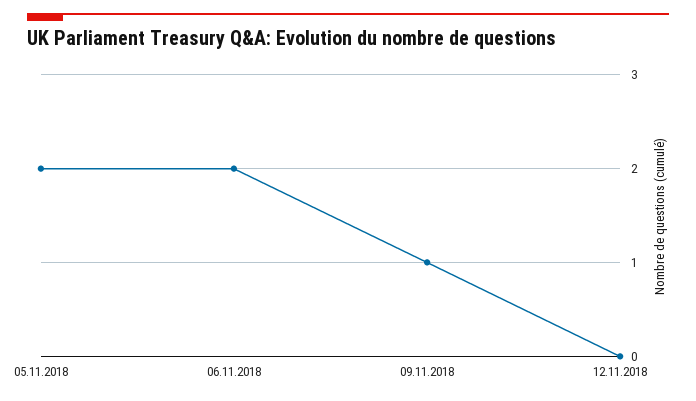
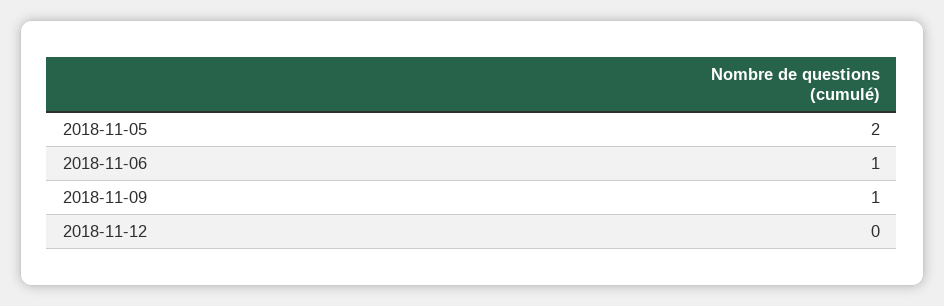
06.11.2018: 2 -> 1

